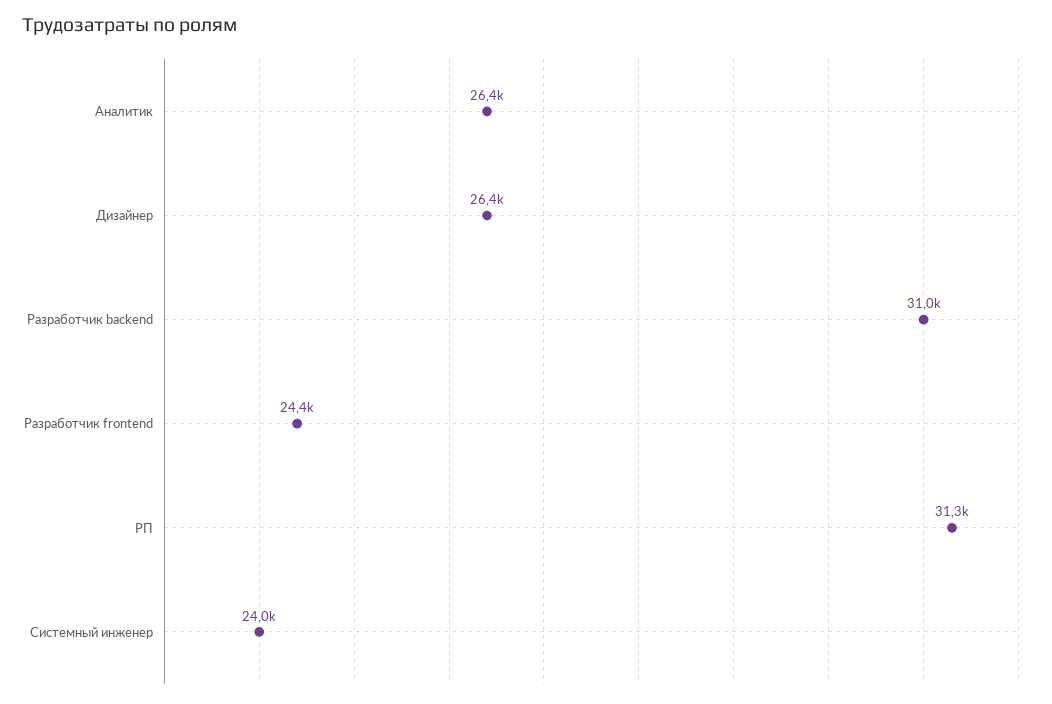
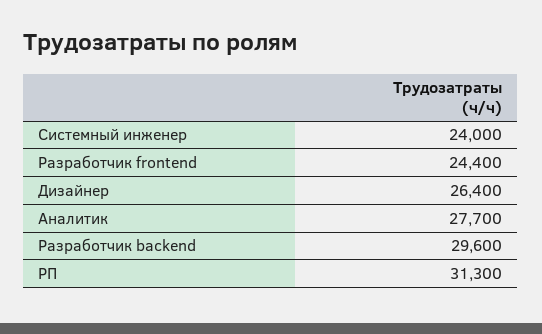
Аналитик: 26400 -> 27700
Разработчик backend: 31000 -> 29600

